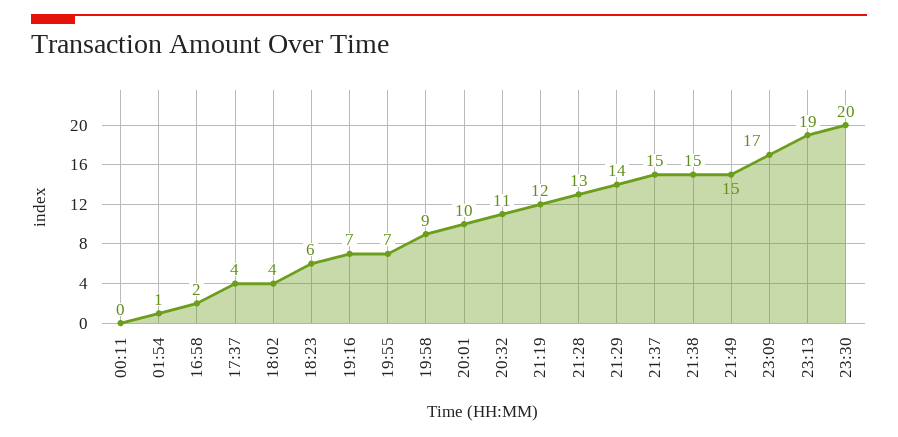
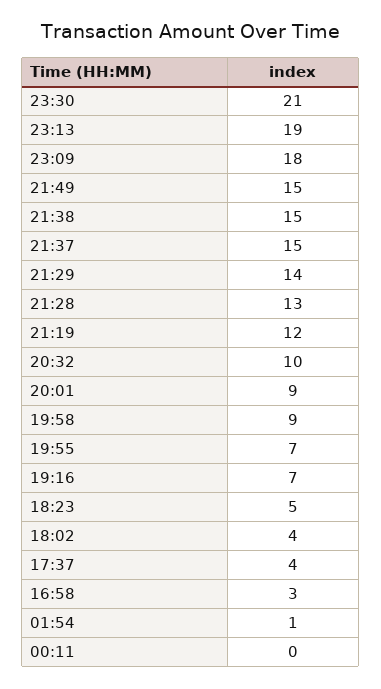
16:58: 2 -> 3
18:23: 6 -> 5
20:01: 10 -> 9
20:32: 11 -> 10
23:09: 17 -> 18
23:30: 20 -> 21

